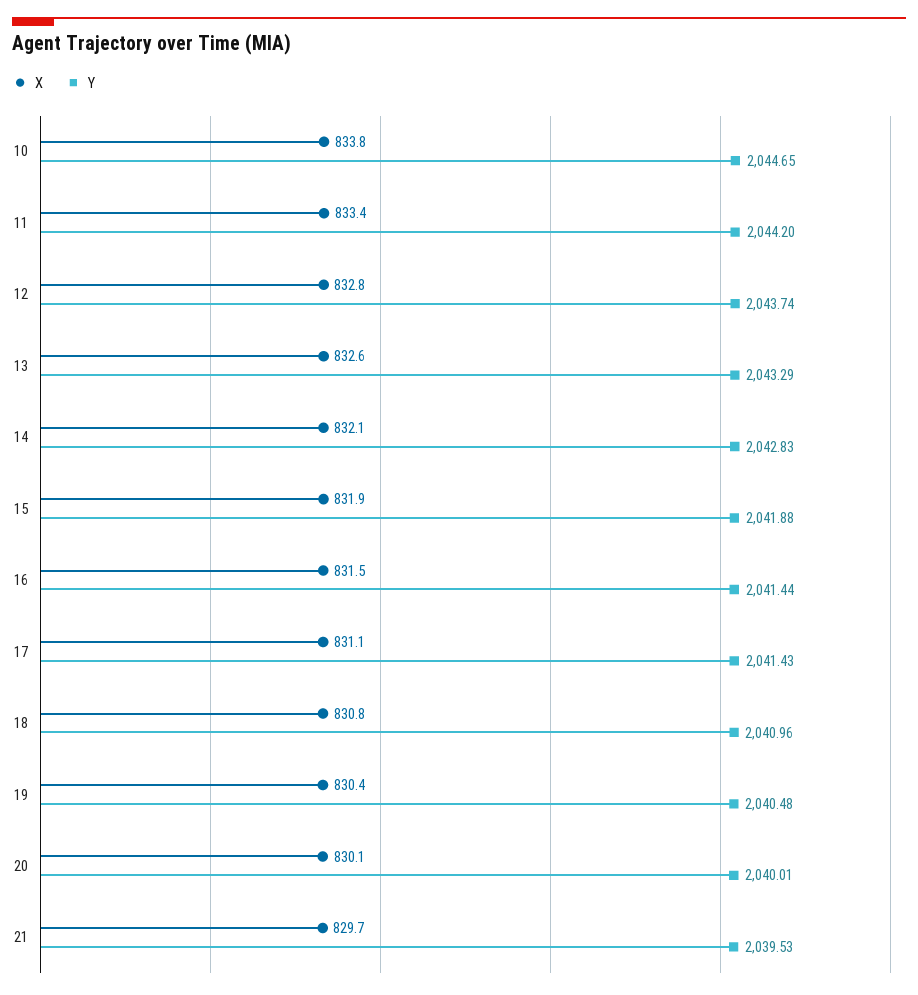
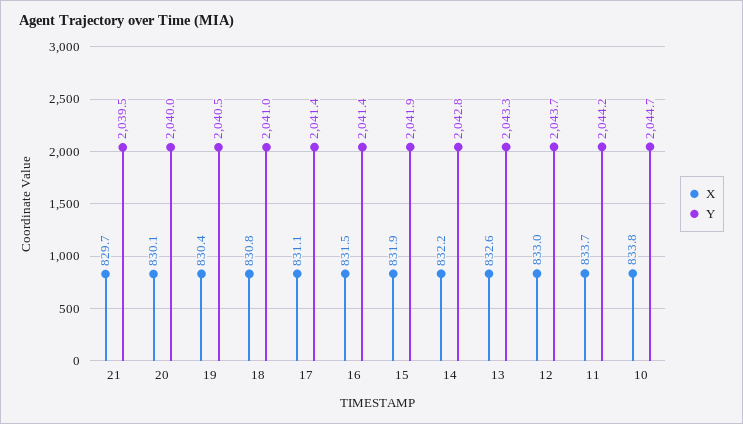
X, 11: 833.4 -> 833.7
X, 12: 832.8 -> 833
X, 14: 832.1 -> 832.2

